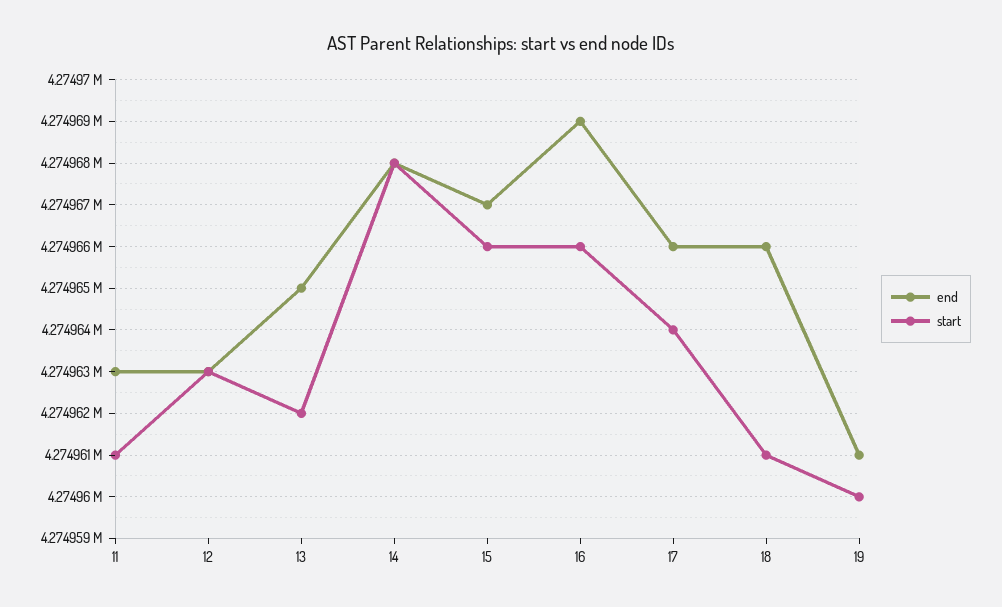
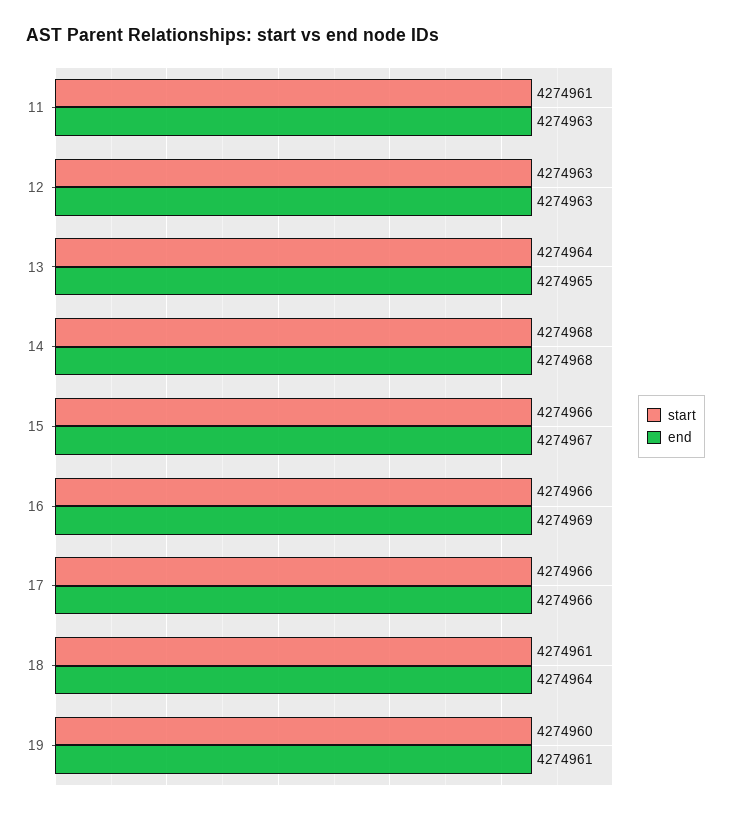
start, 13: 4274962 -> 4274964
start, 17: 4274964 -> 4274966
end, 18: 4274966 -> 4274964

